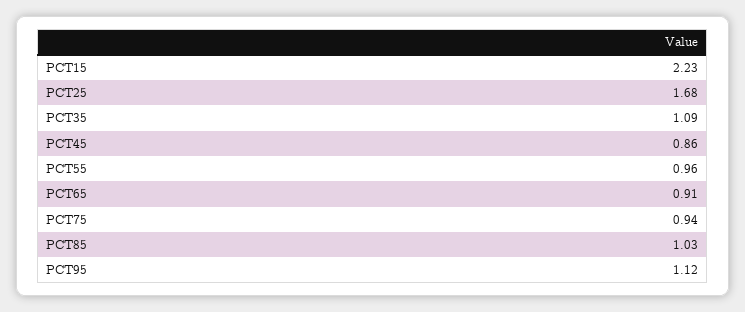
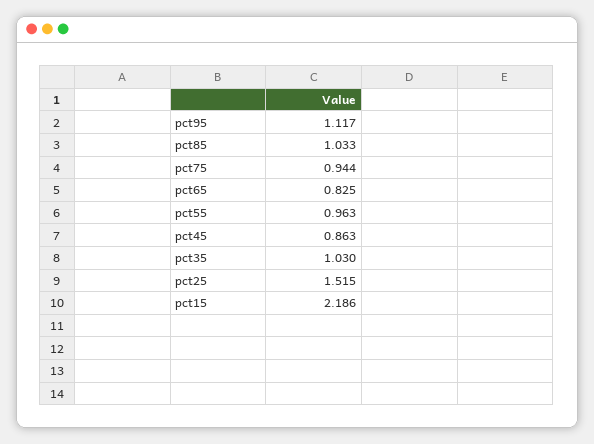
PCT15: 2.23 -> 2.186
PCT25: 1.68 -> 1.515
PCT35: 1.09 -> 1.03
PCT65: 0.91 -> 0.825

